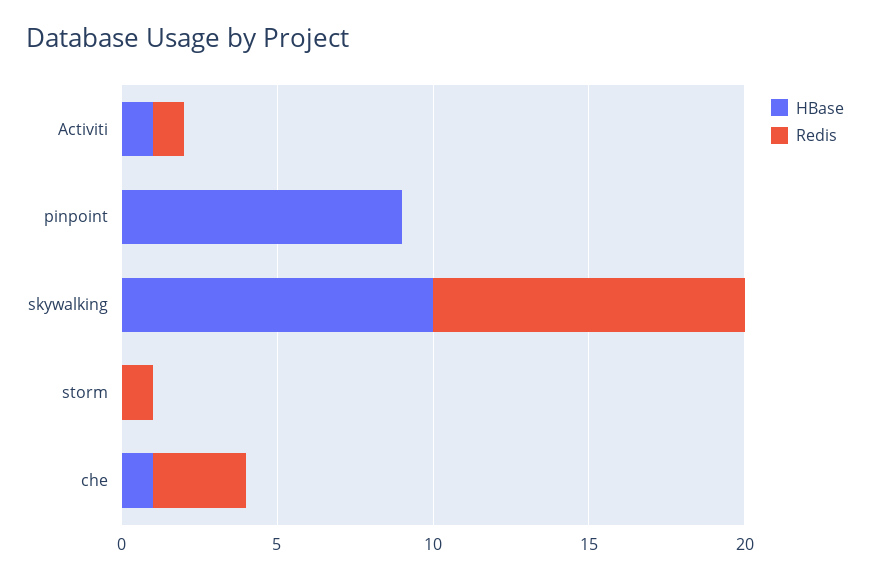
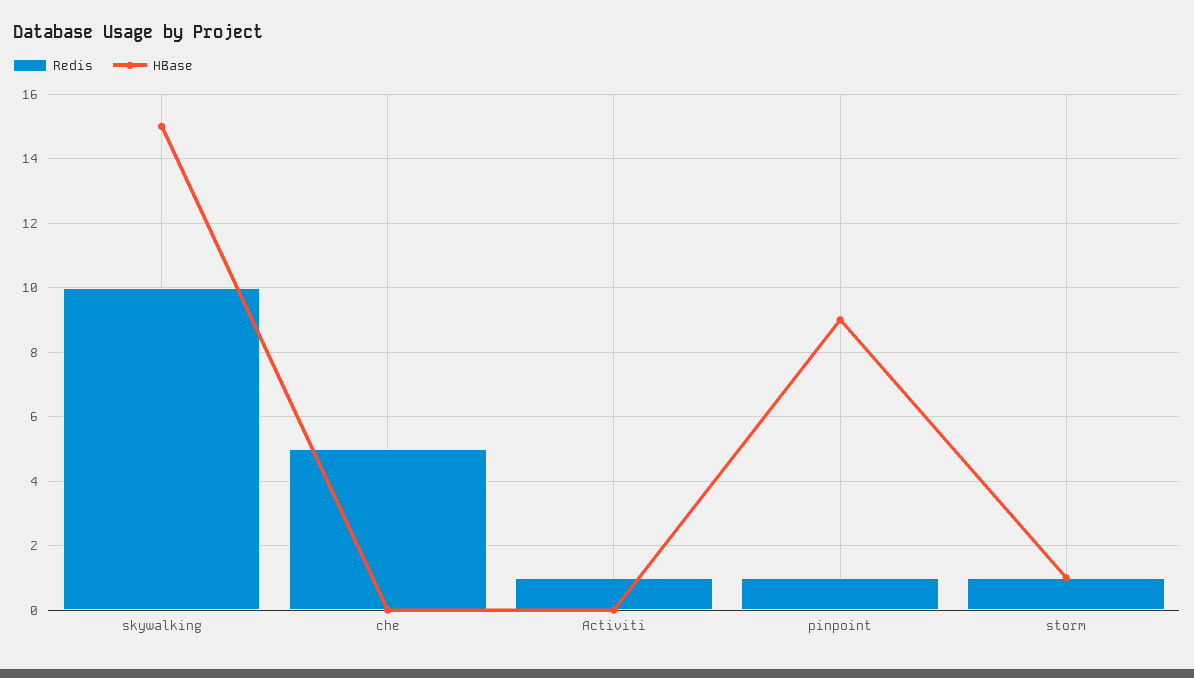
HBase, Activiti: 1 -> 0
Redis, pinpoint: 0 -> 1
HBase, skywalking: 10 -> 15
HBase, storm: 0 -> 1
HBase, che: 1 -> 0
Redis, che: 3 -> 5

